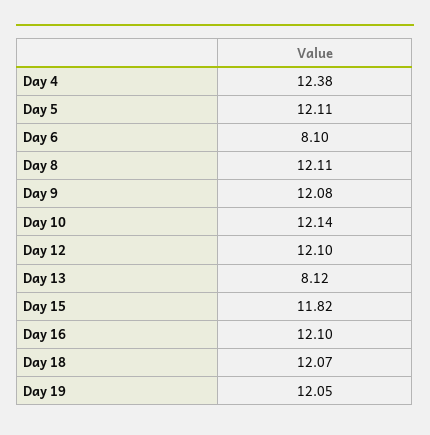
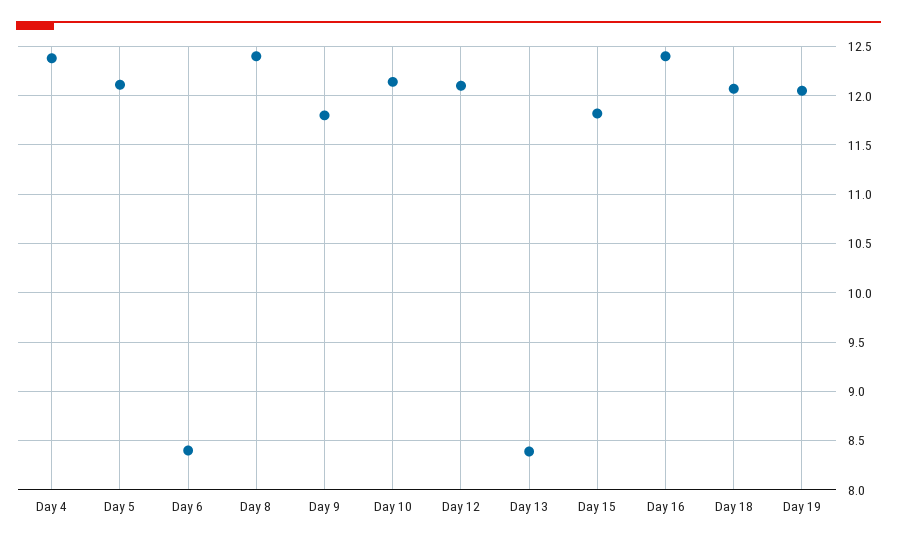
Day 6: 8.1 -> 8.4
Day 8: 12.11 -> 12.4
Day 9: 12.08 -> 11.8
Day 13: 8.12 -> 8.4
Day 16: 12.1 -> 12.4

